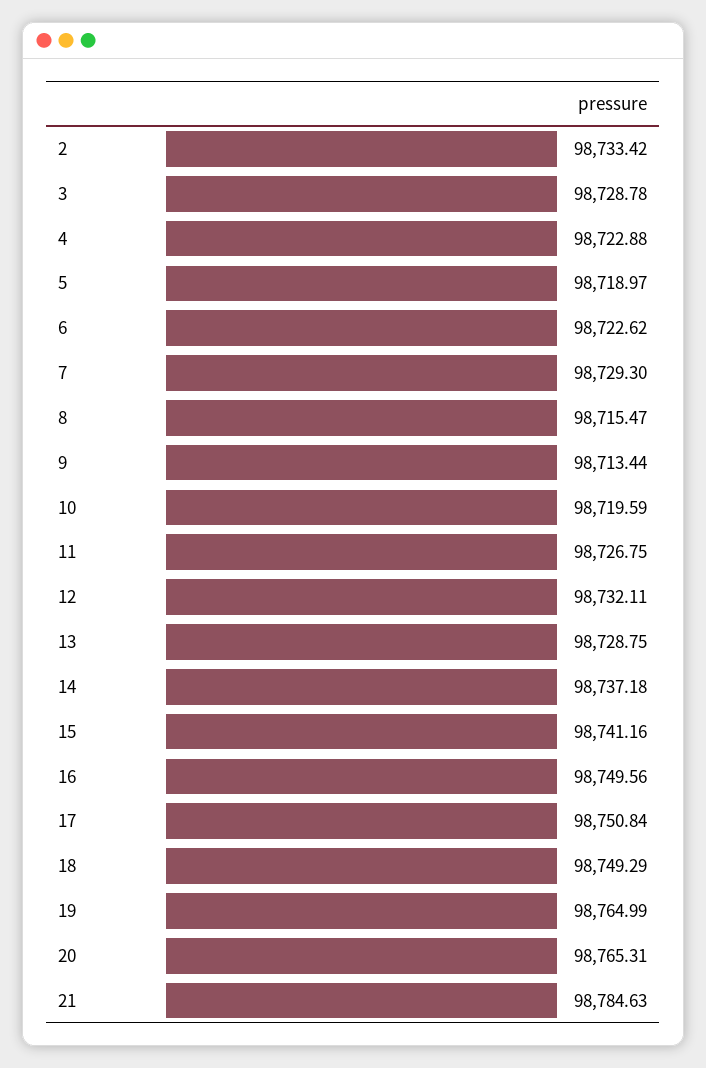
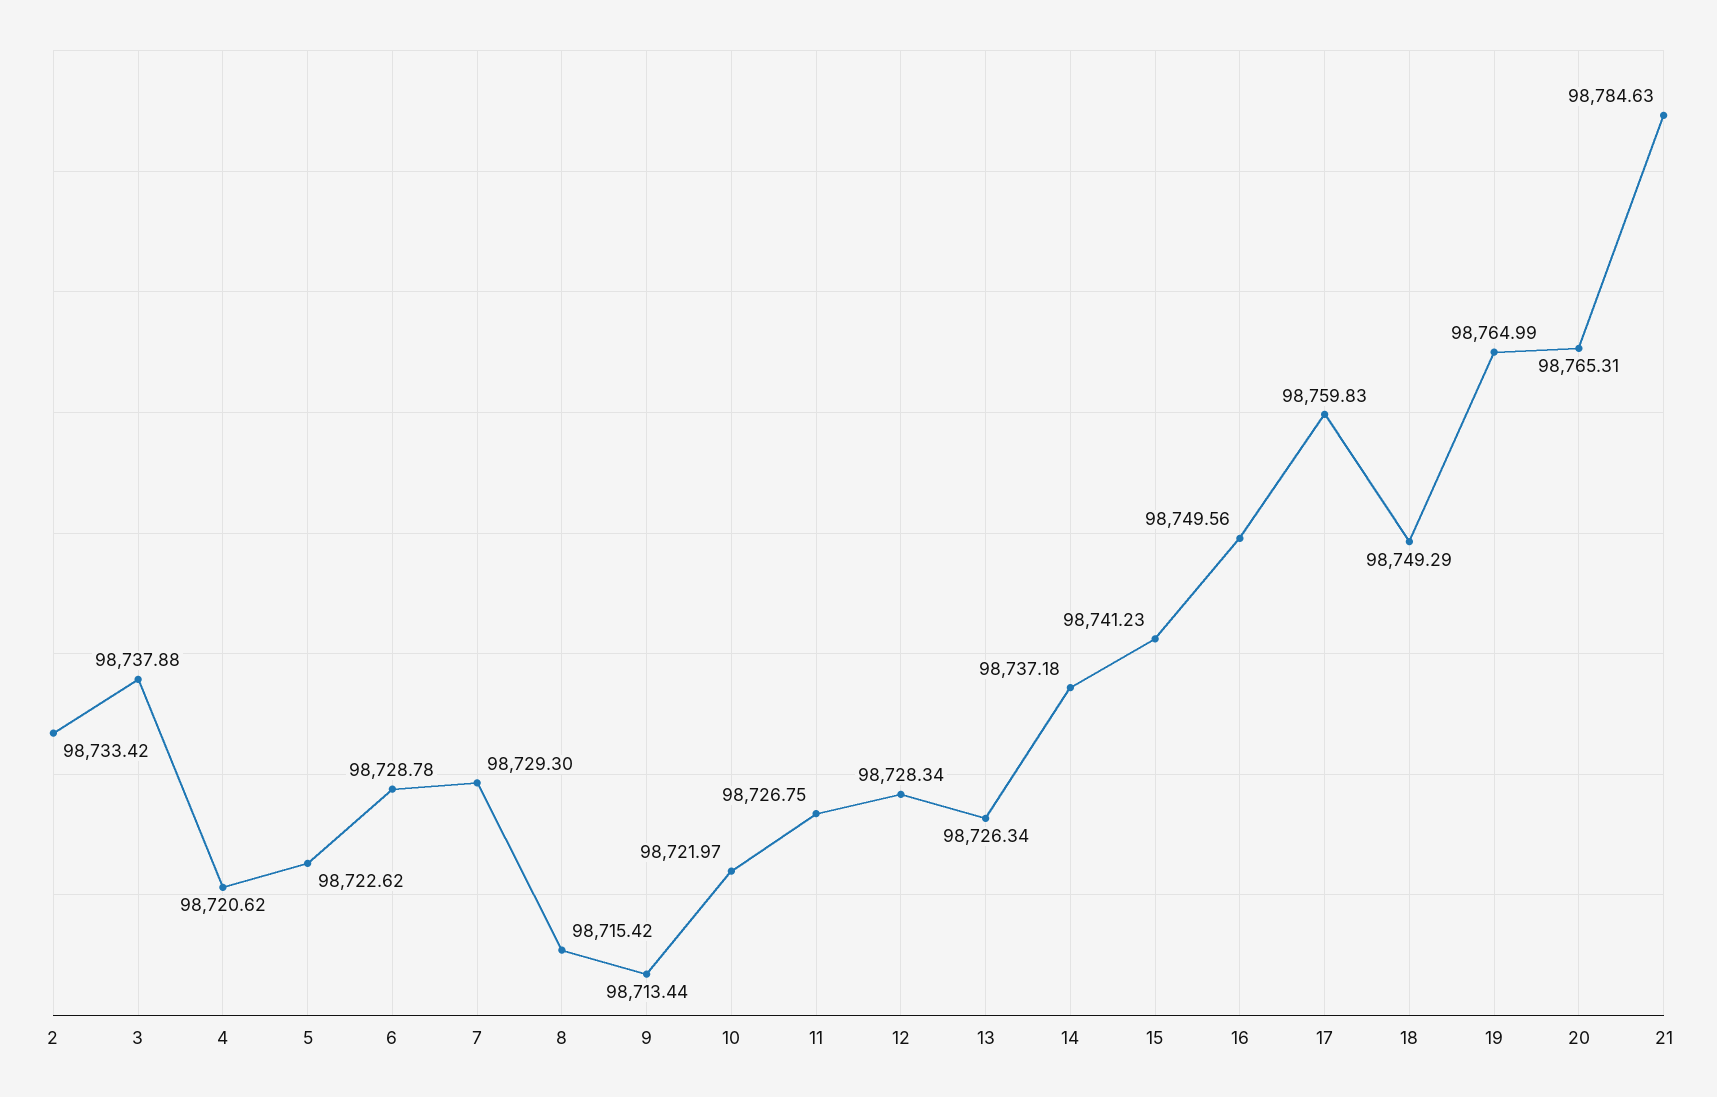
3: 98728.78 -> 98737.88
4: 98722.88 -> 98720.62
5: 98718.97 -> 98722.62
6: 98722.62 -> 98728.78
8: 98715.47 -> 98715.42
10: 98719.59 -> 98721.97
12: 98732.11 -> 98728.34
13: 98728.75 -> 98726.34
15: 98741.16 -> 98741.23
17: 98750.84 -> 98759.83

